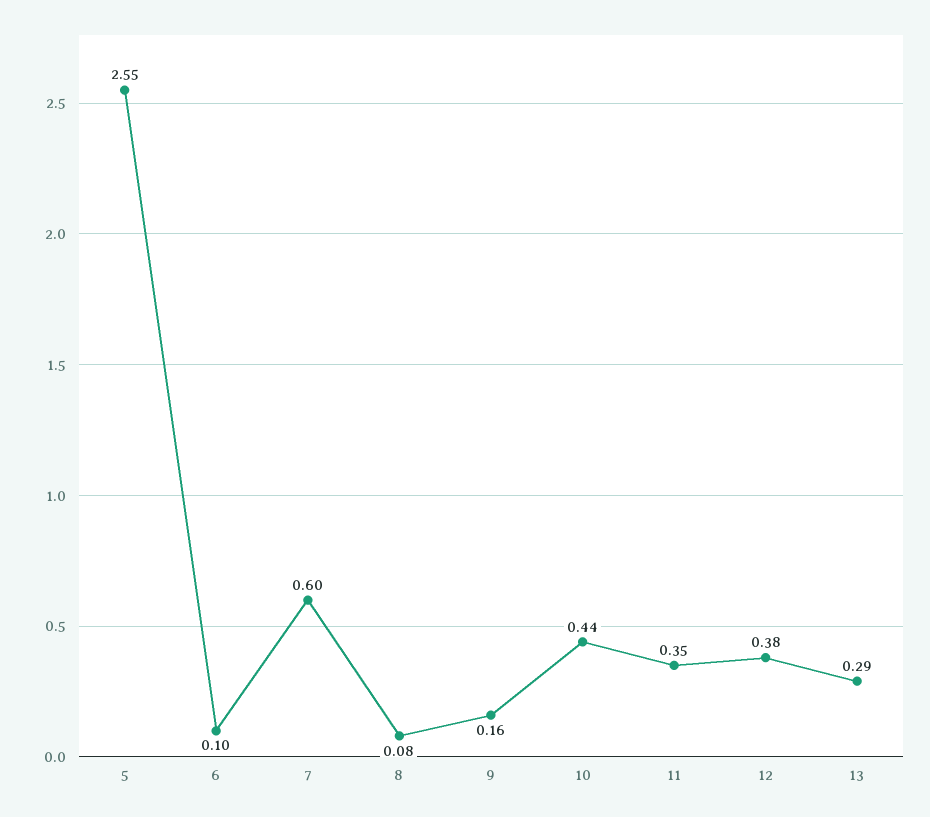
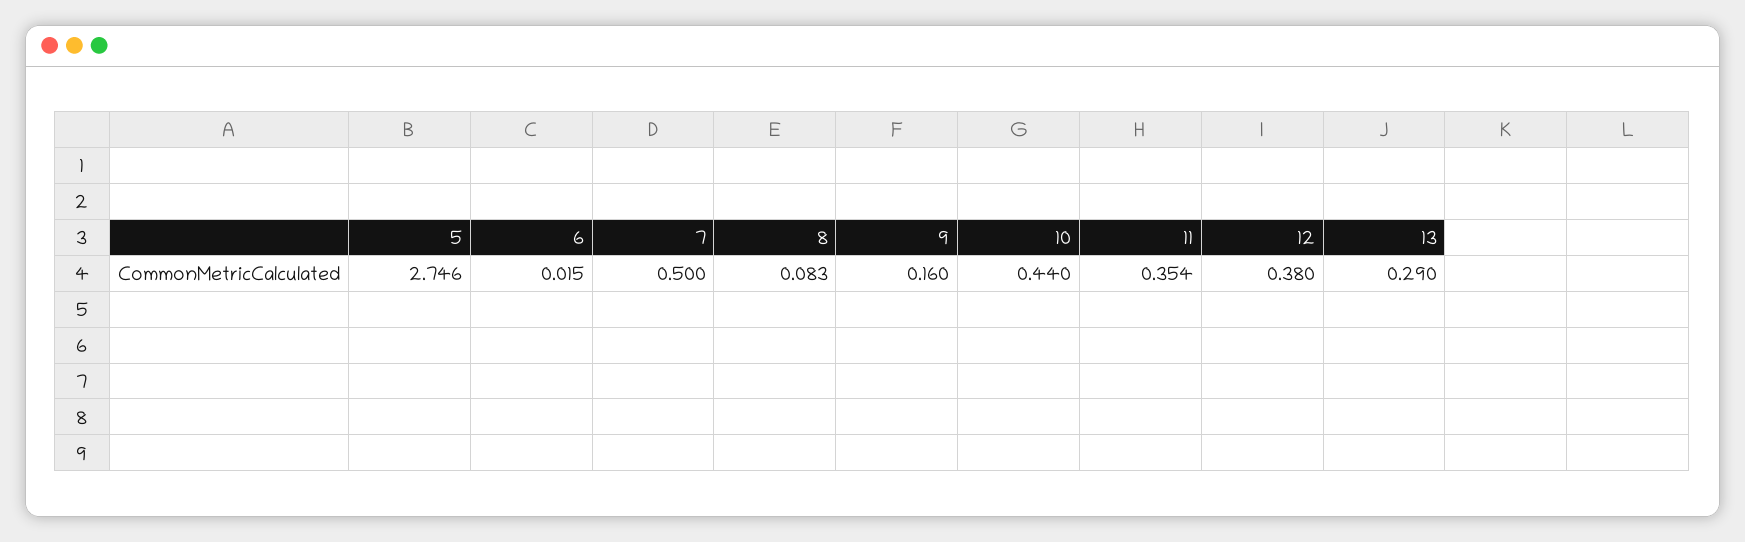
5: 2.55 -> 2.746
6: 0.1 -> 0.015
7: 0.6 -> 0.5

